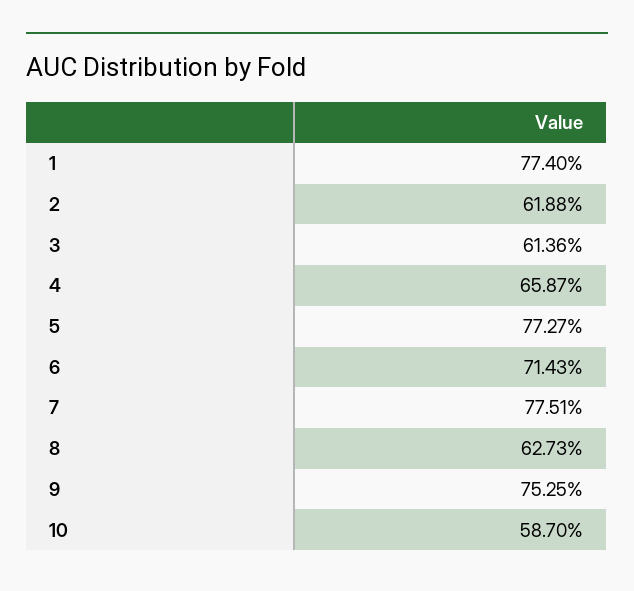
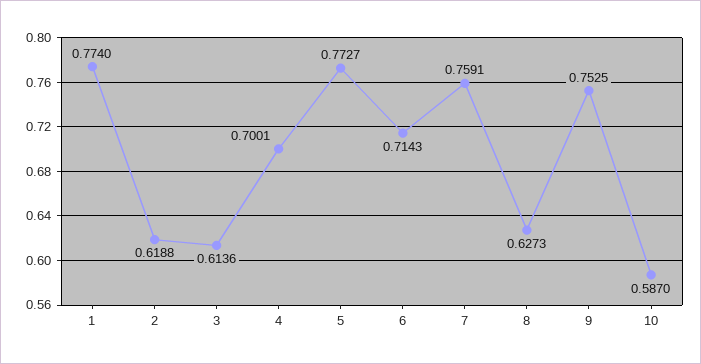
4: 0.6587 -> 0.7001
7: 0.7751 -> 0.7591

